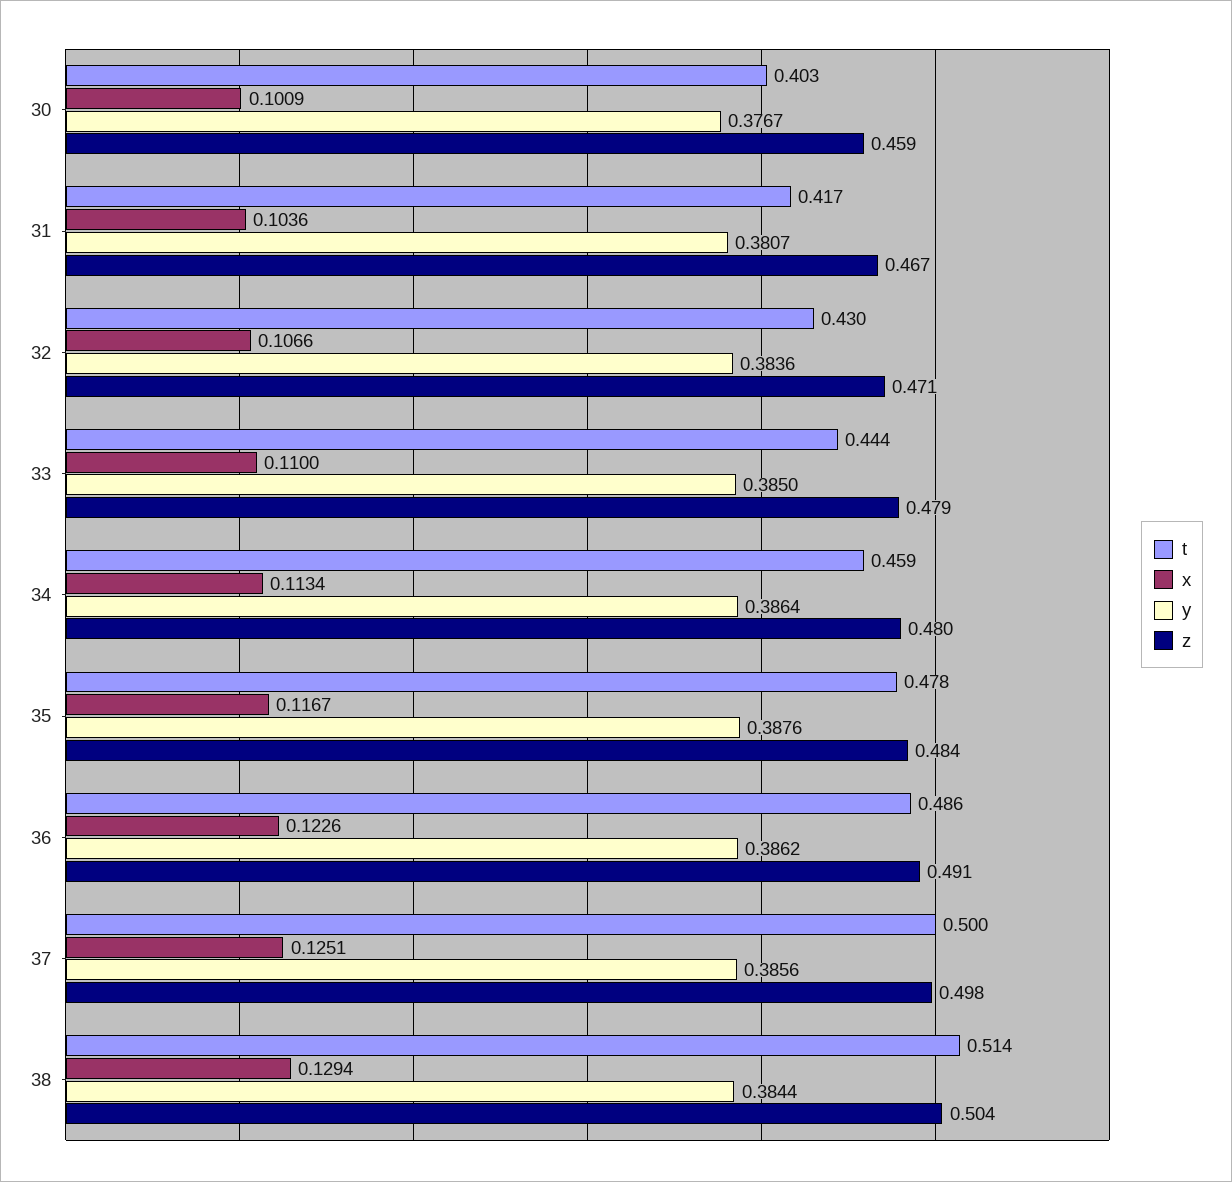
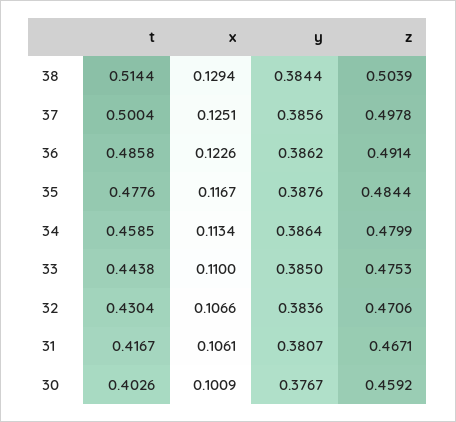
x, 31: 0.1036 -> 0.1061
z, 33: 0.479 -> 0.4753

